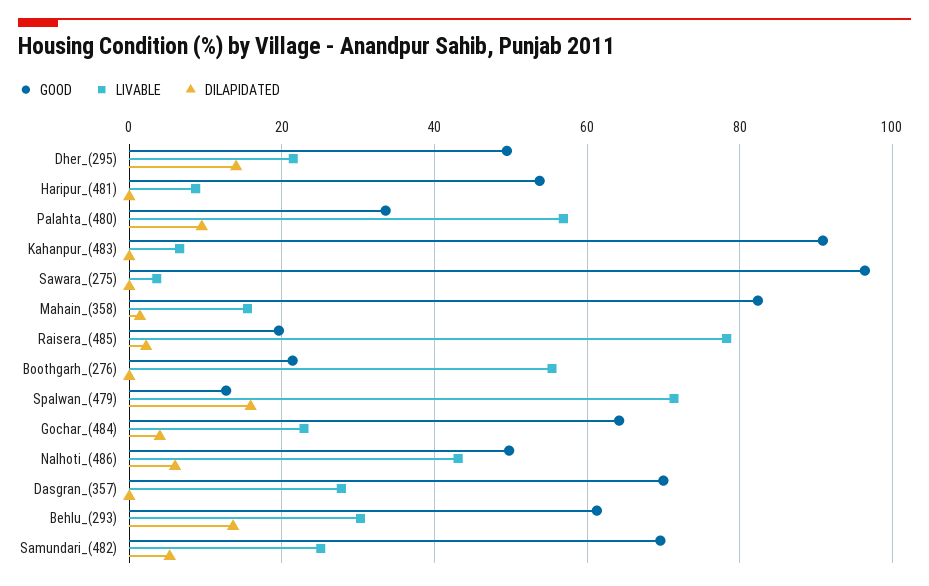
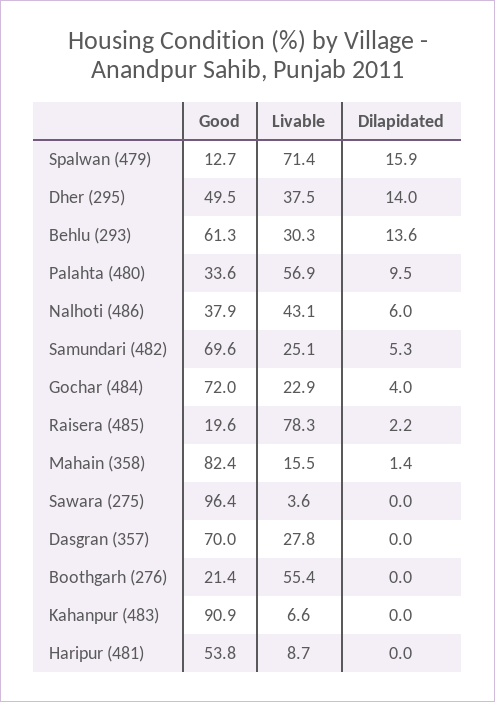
LIVABLE, Dher_(295): 22 -> 37.5
GOOD, Gochar_(484): 64 -> 72
GOOD, Nalhoti_(486): 50 -> 37.9

